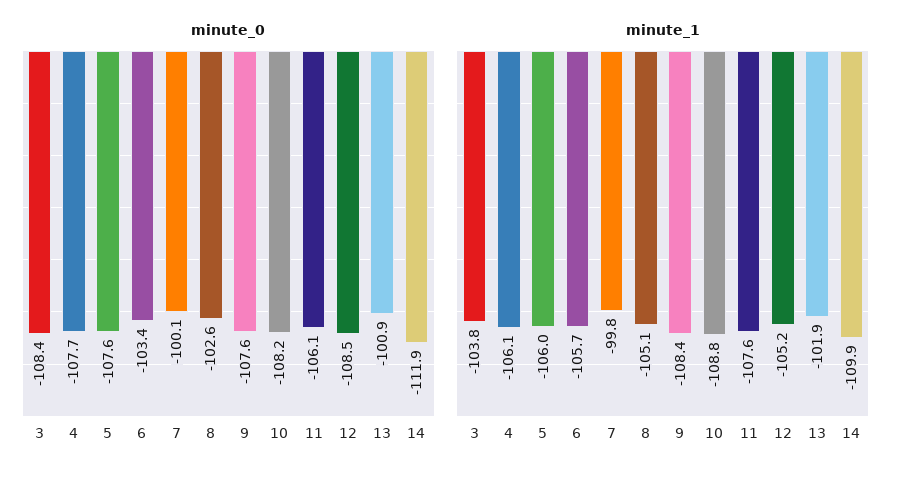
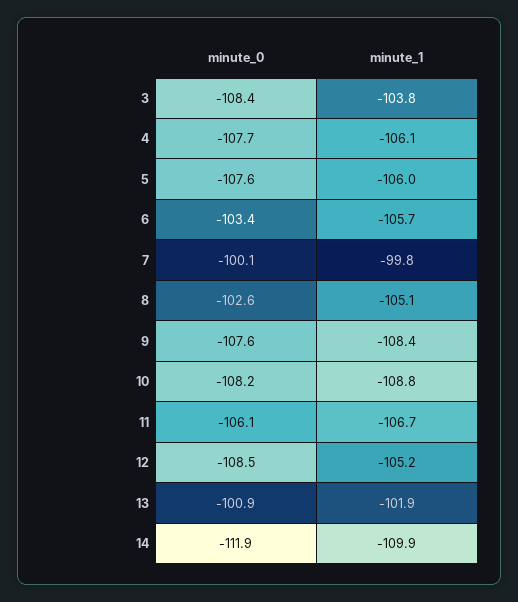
minute_1, 11: -107.6 -> -106.7

